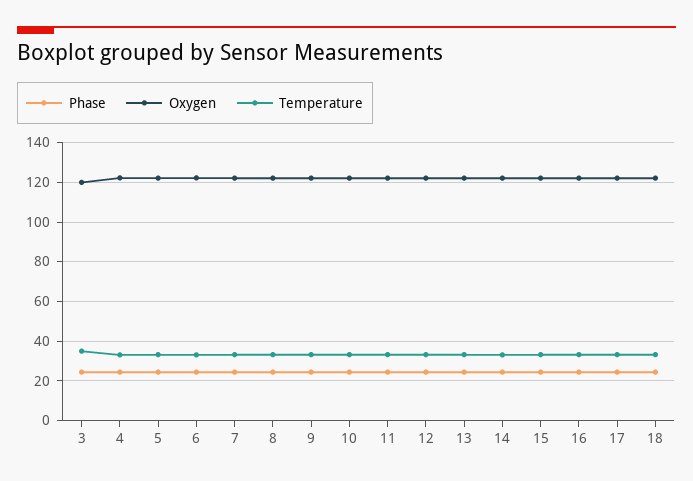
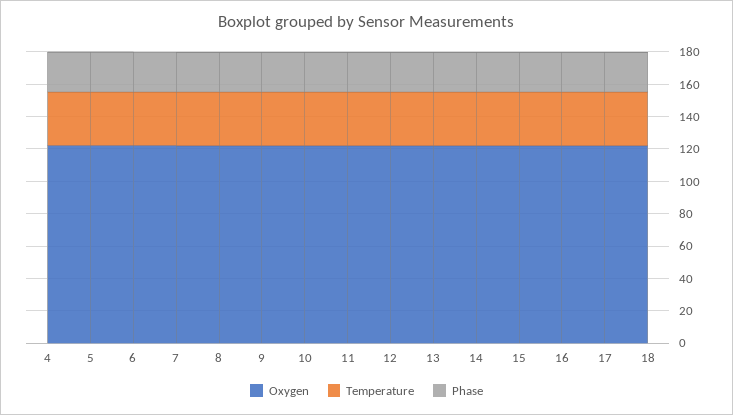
Phase, 3: 25 -> none
Oxygen, 3: 120 -> none
Temperature, 3: 35 -> none

